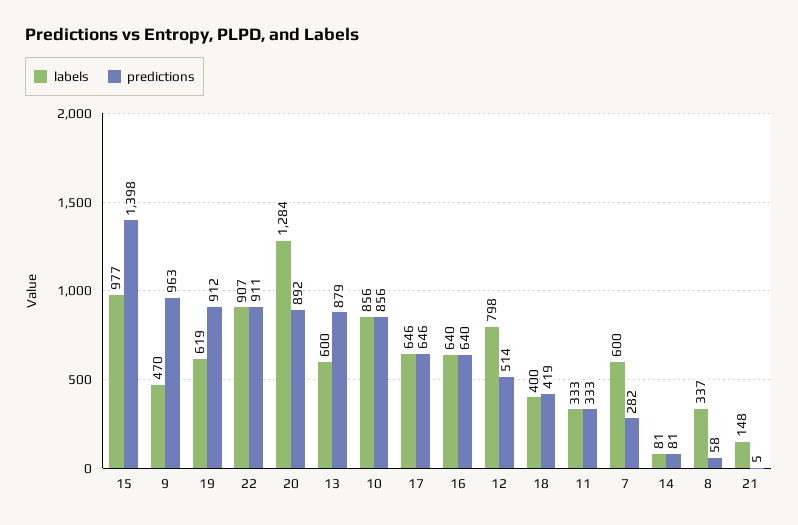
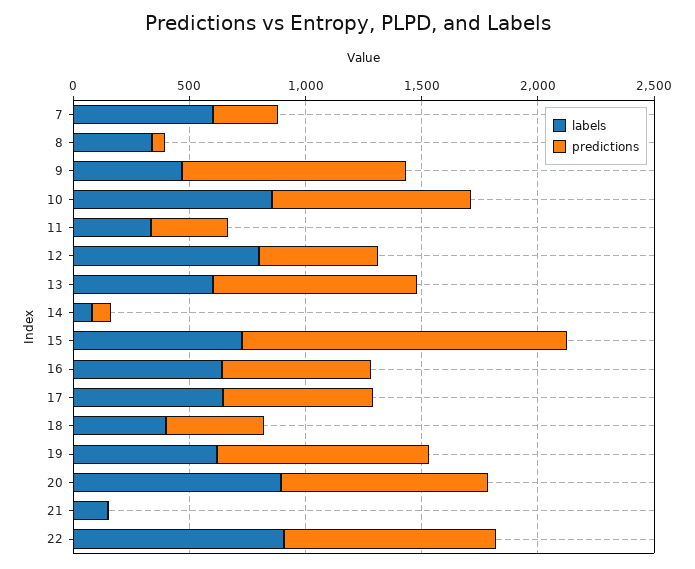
labels, 15: 977 -> 700
labels, 20: 1284 -> 900

